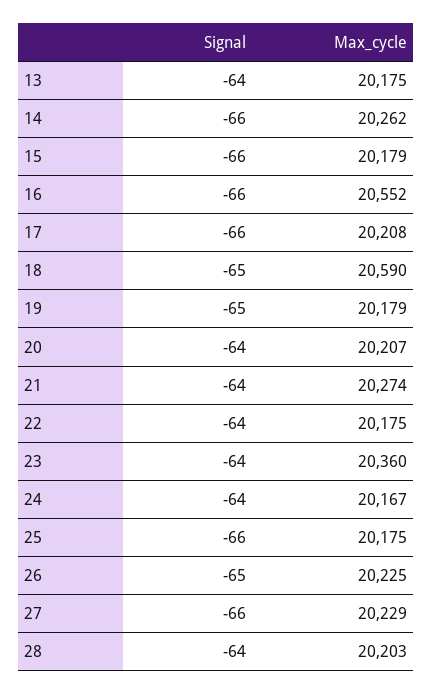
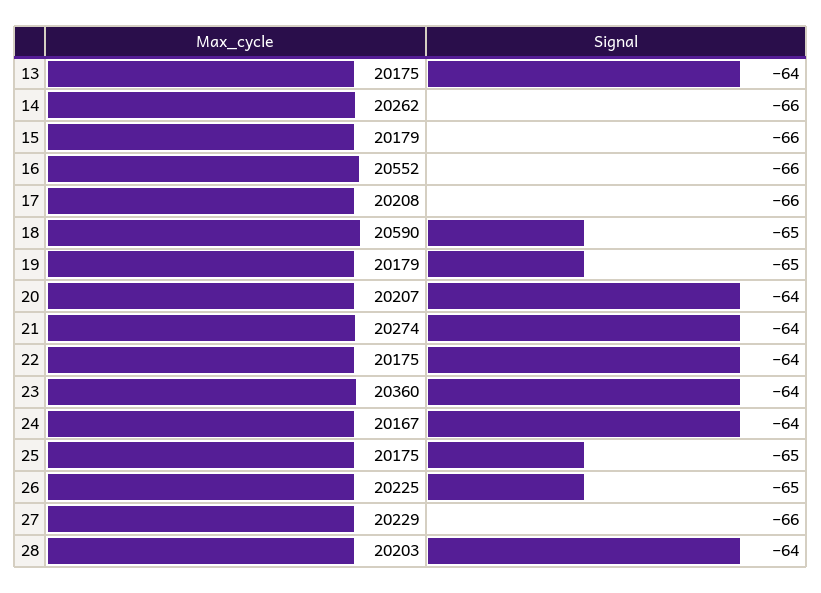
Signal, 25: -66 -> -65

